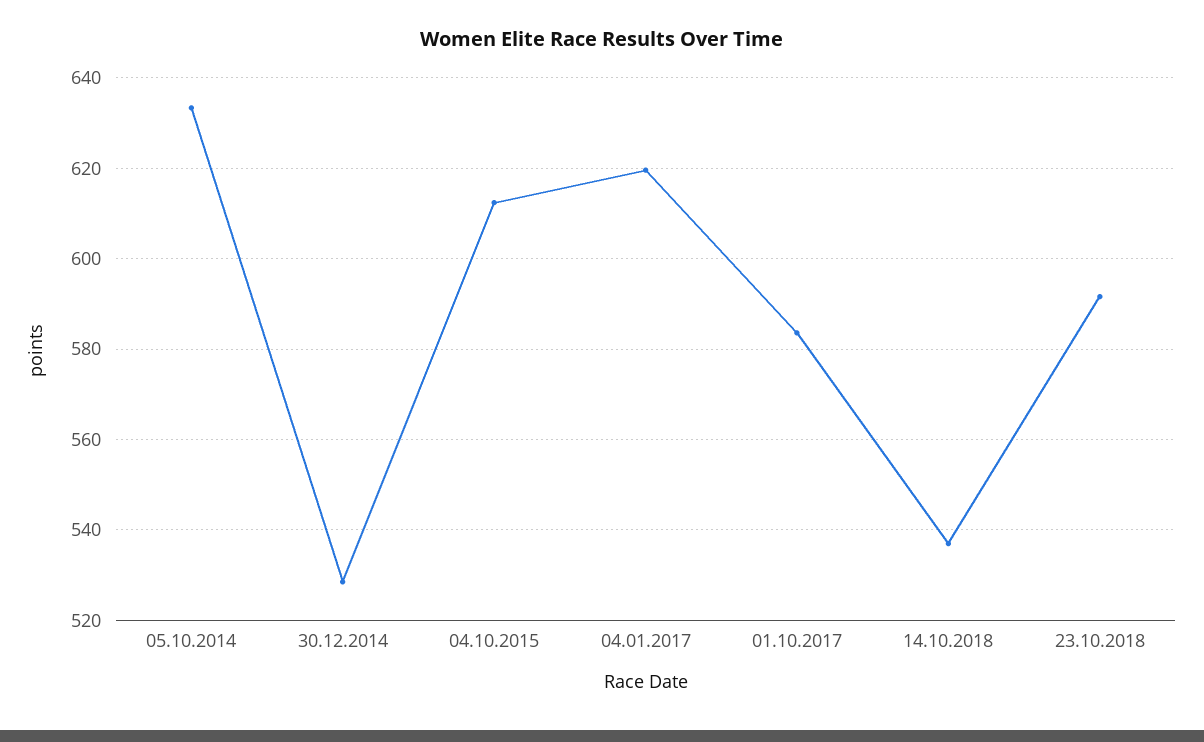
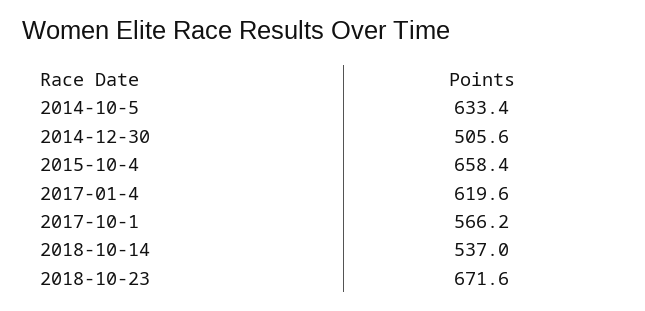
30.12.2014: 528 -> 505.6
04.10.2015: 612 -> 658.4
01.10.2017: 584 -> 566.2
23.10.2018: 592 -> 671.6

